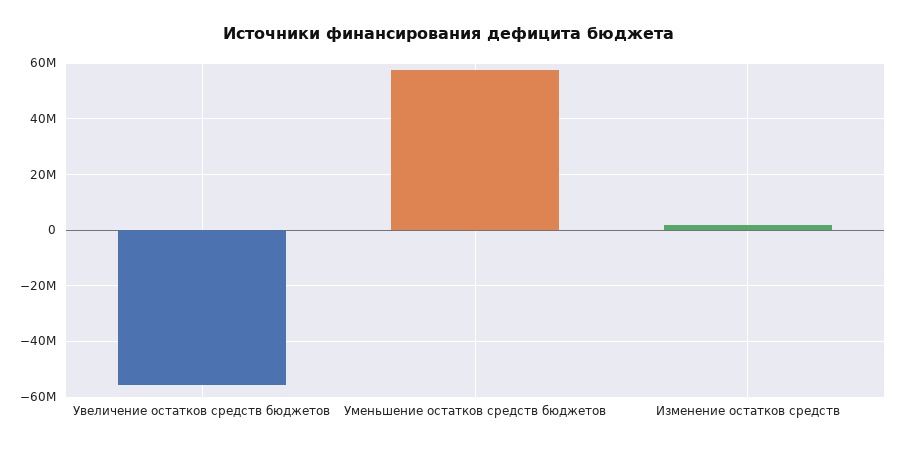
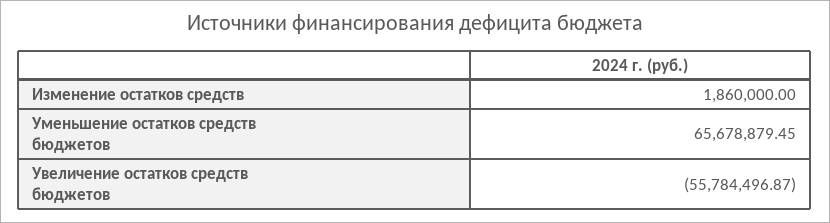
Уменьшение остатков средств бюджетов: 57500000 -> 65678879.45

